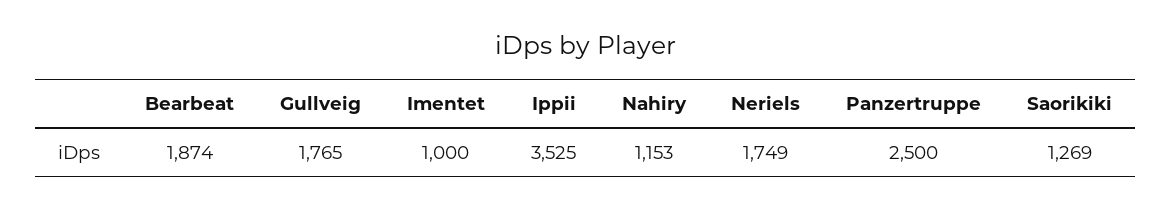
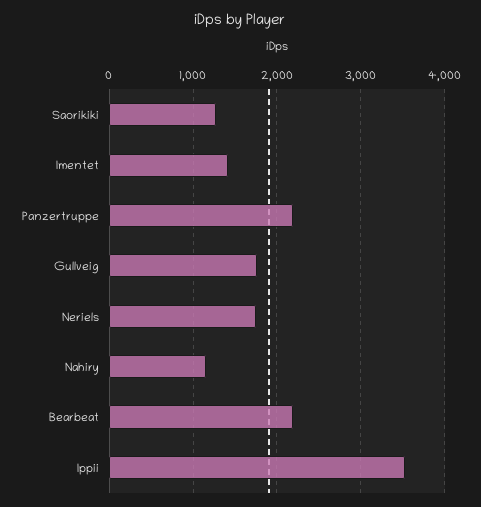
Bearbeat: 1874 -> 2200
Imentet: 1000 -> 1400
Panzertruppe: 2500 -> 2200

